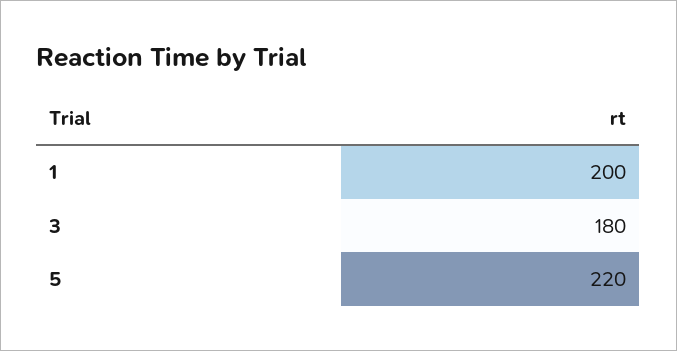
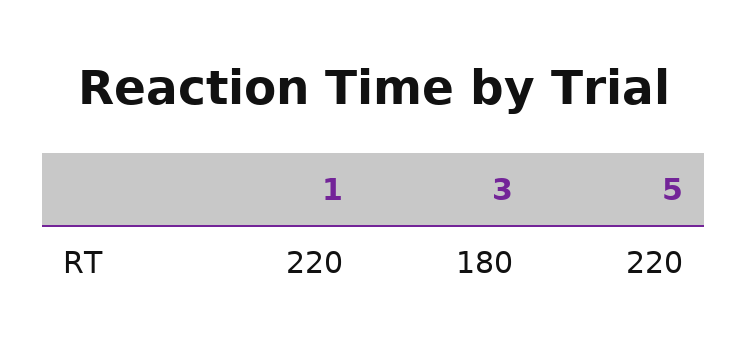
1: 200 -> 220

